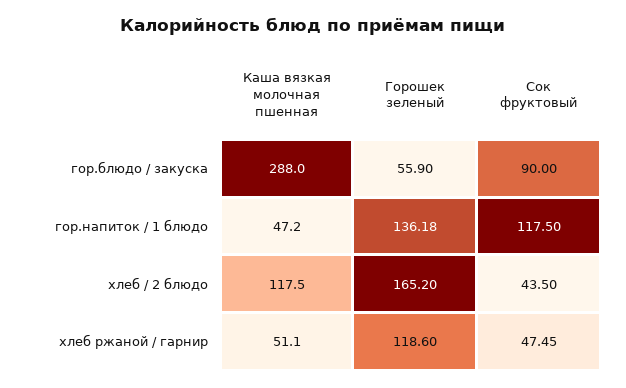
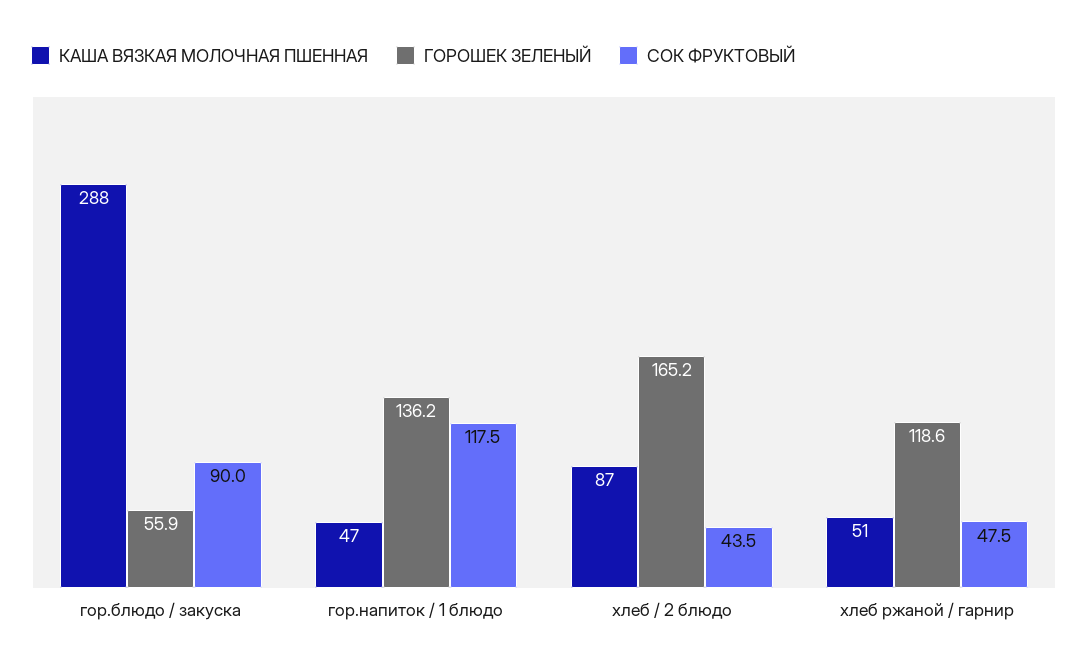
Каша вязкая молочная пшенная, хлеб / 2 блюдо: 117.5 -> 87

